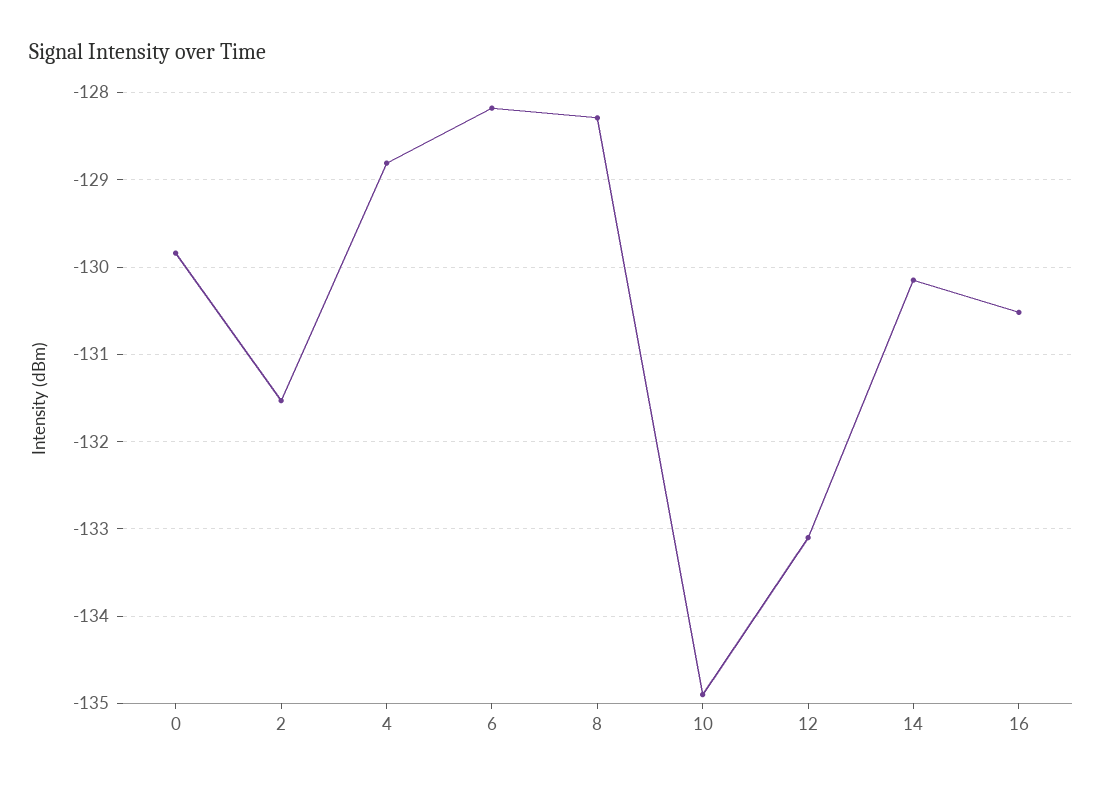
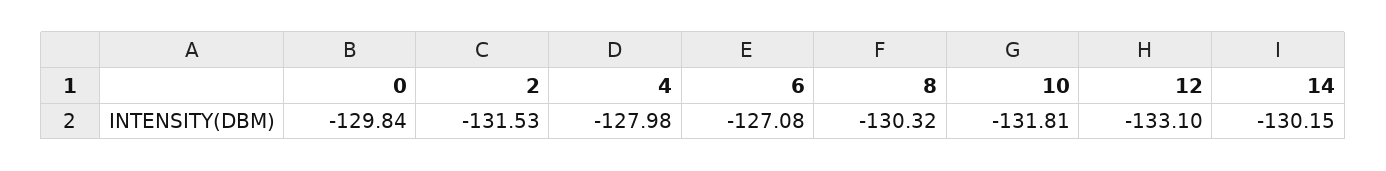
4: -128.8 -> -127.98
6: -128.2 -> -127.08
8: -128.3 -> -130.32
10: -134.9 -> -131.81
16: -130.5 -> none

